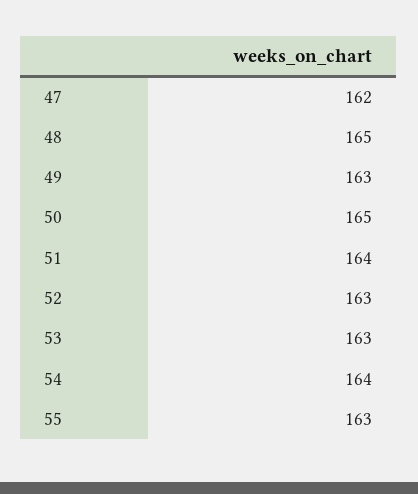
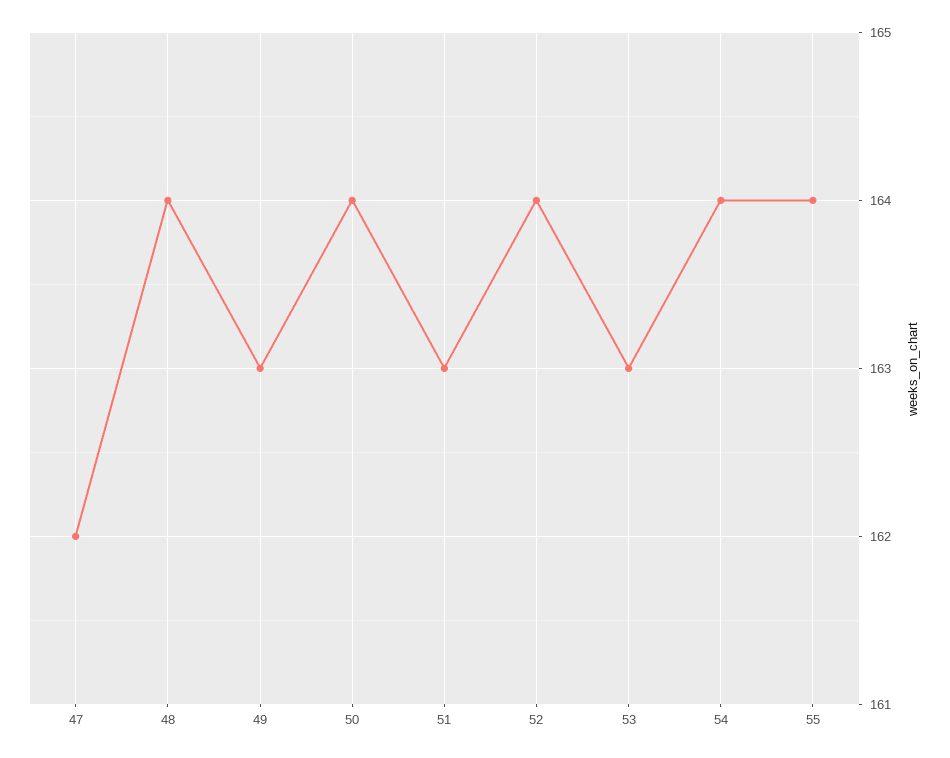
48: 165 -> 164
50: 165 -> 164
51: 164 -> 163
52: 163 -> 164
55: 163 -> 164

